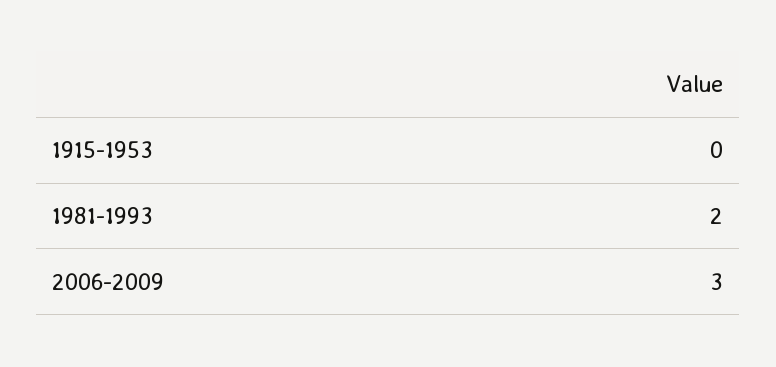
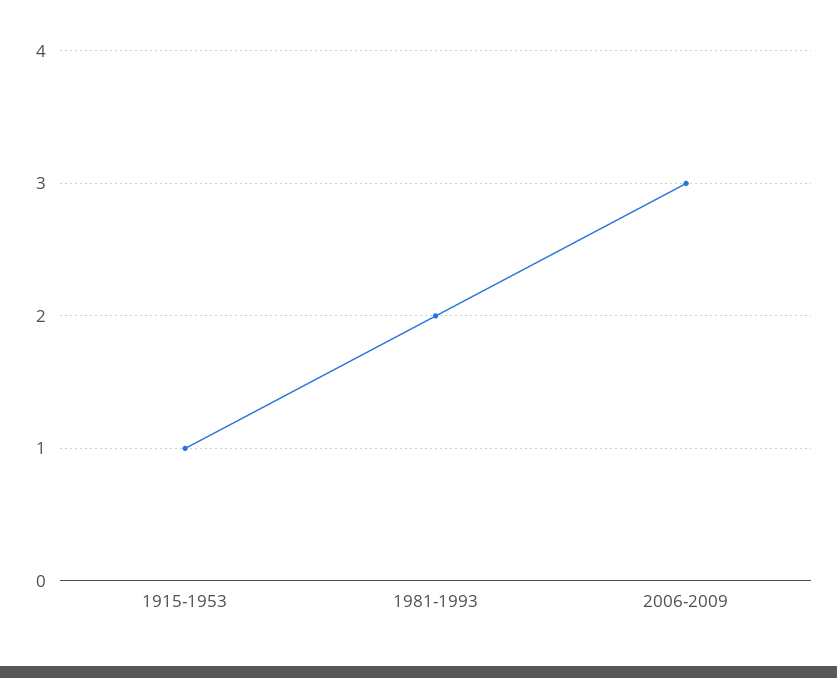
1915-1953: 0 -> 1

